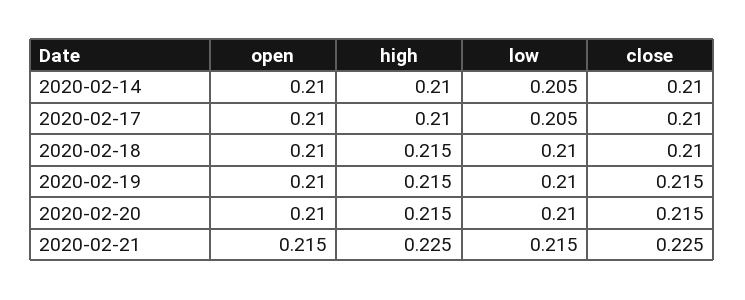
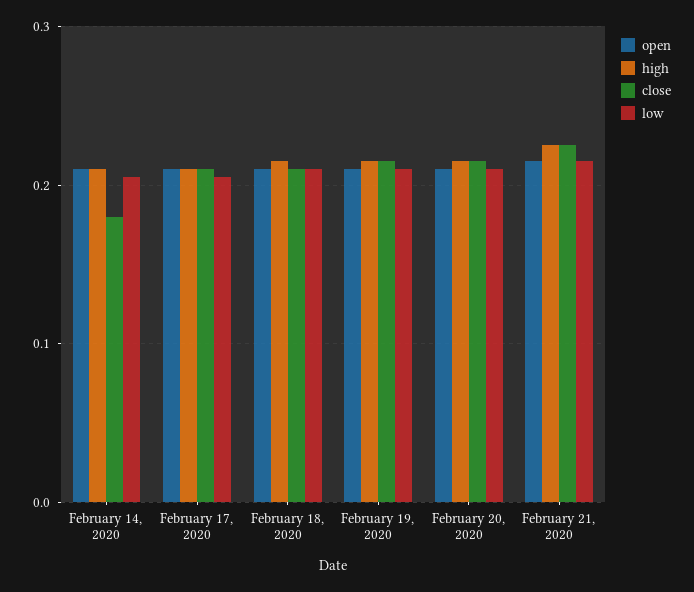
close, 2020-02-14: 0.21 -> 0.18

